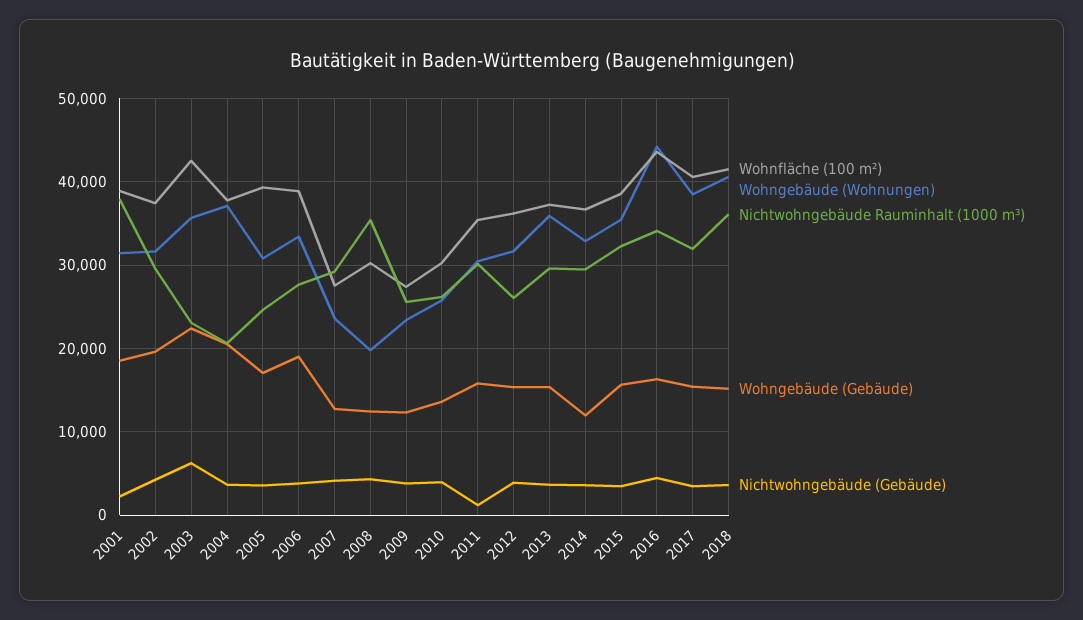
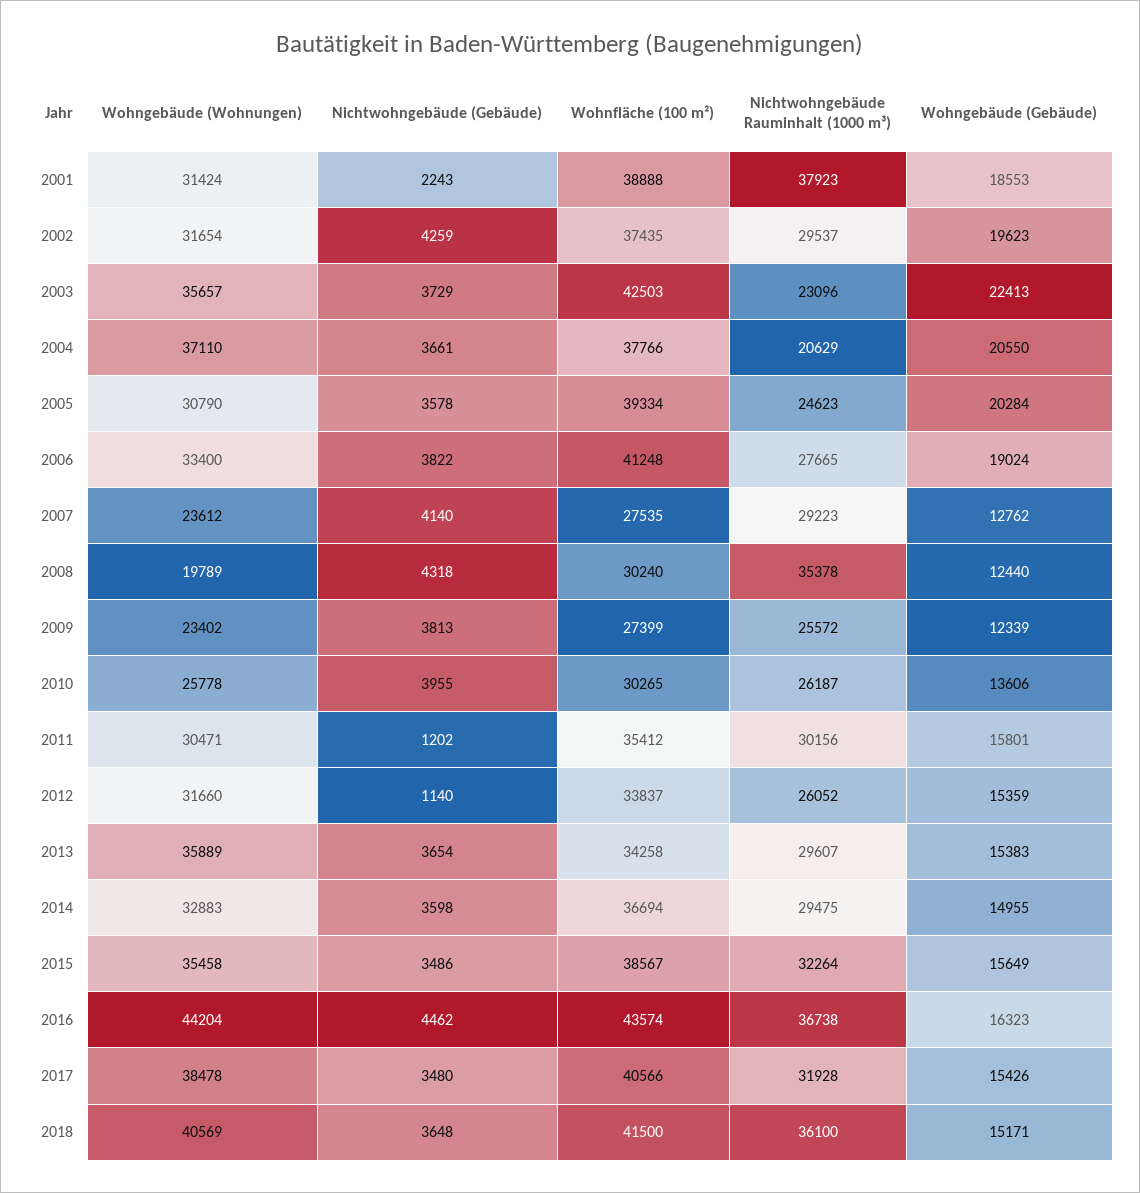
Nichtwohngebäude (Gebäude), 2003: 6000 -> 3729
Wohngebäude (Gebäude), 2005: 17000 -> 20284
Wohnfläche (100 m²), 2006: 39000 -> 41248
Wohnfläche (100 m²), 2012: 36000 -> 33837
Nichtwohngebäude (Gebäude), 2012: 4000 -> 1140
Wohnfläche (100 m²), 2013: 37000 -> 34258
Wohngebäude (Gebäude), 2014: 12000 -> 14955
Nichtwohngebäude Rauminhalt (1000 m³), 2016: 34000 -> 36738

